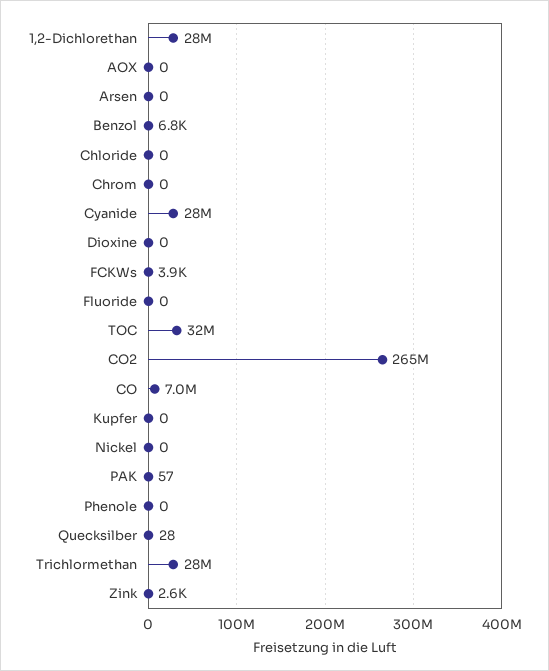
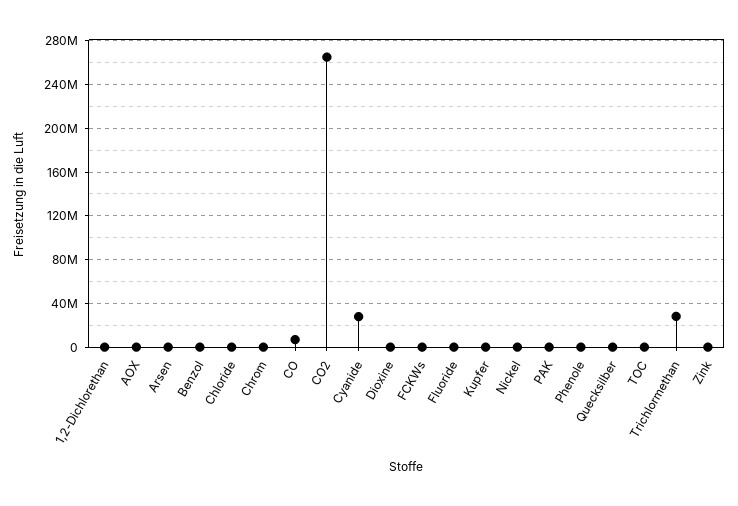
1,2-Dichlorethan: 28000000 -> 0
TOC: 32000000 -> 0

